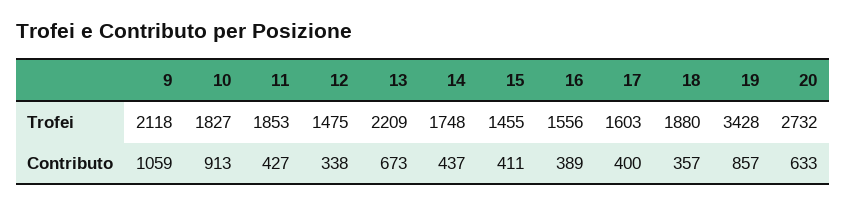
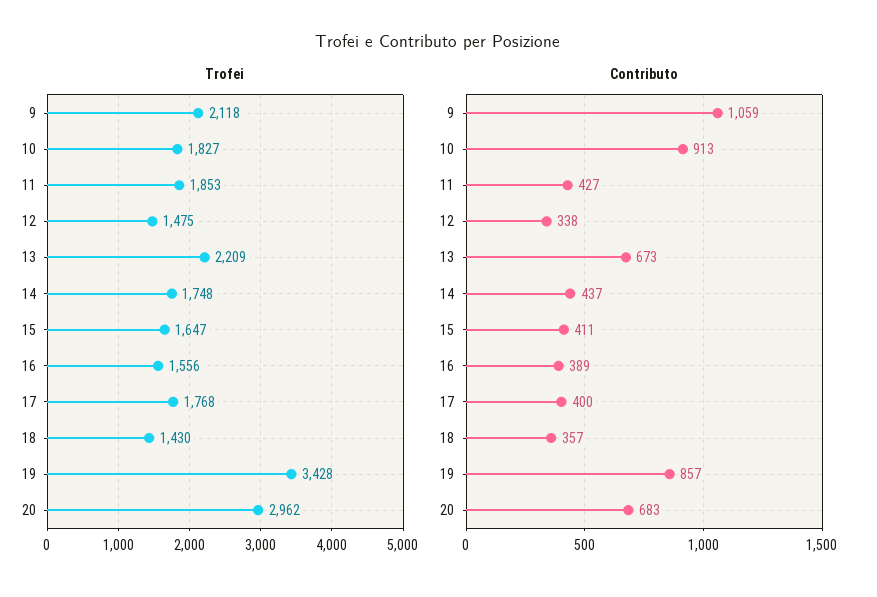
Trofei, 15: 1455 -> 1647
Trofei, 17: 1603 -> 1768
Trofei, 18: 1880 -> 1430
Trofei, 20: 2732 -> 2962
Contributo, 20: 633 -> 683

